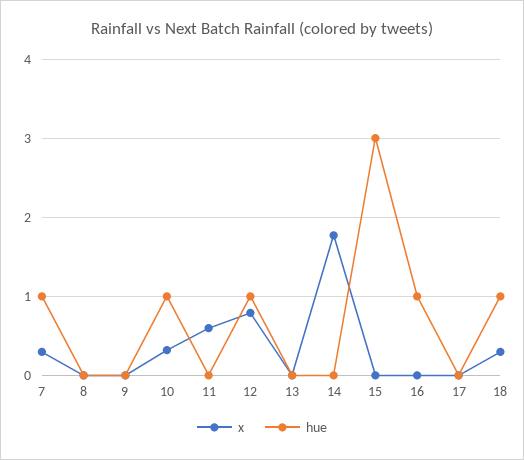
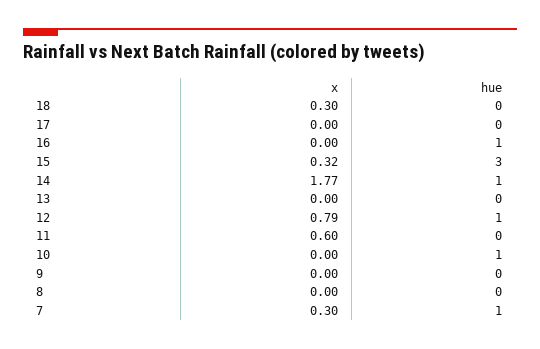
x, 10: 0.3 -> 0
hue, 14: 0 -> 1
x, 15: 0 -> 0.32
hue, 18: 1 -> 0

